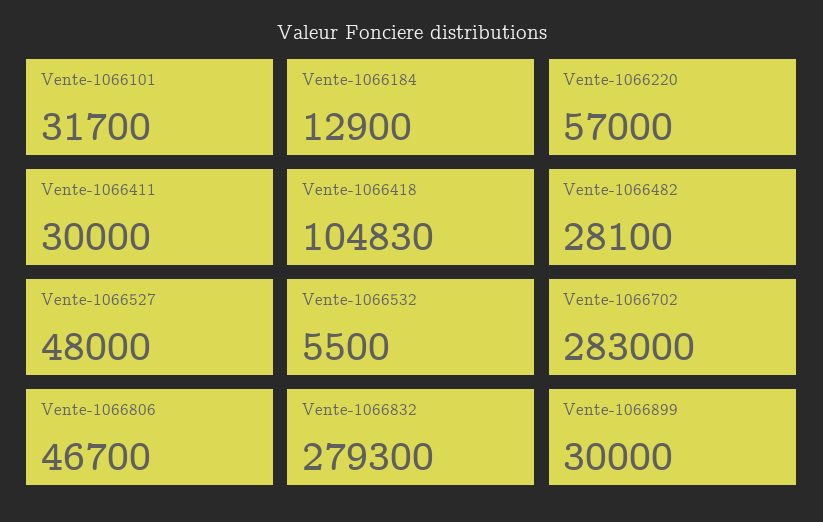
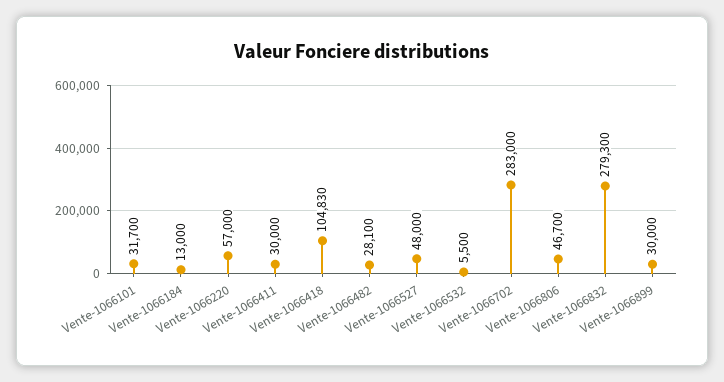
Vente-1066184: 12900 -> 13000

